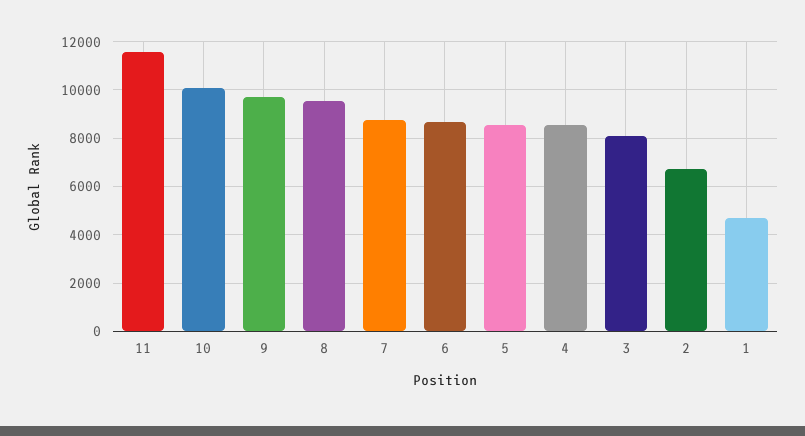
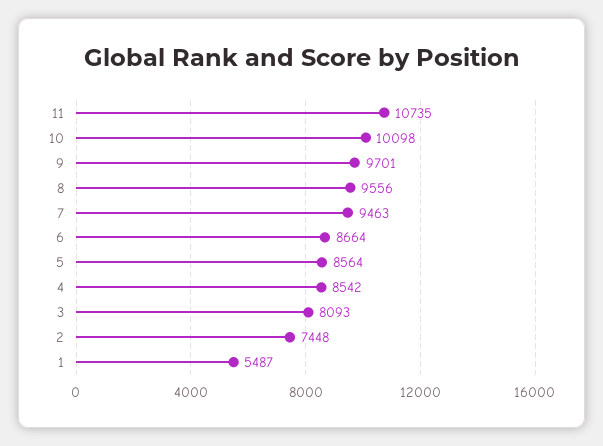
11: 11500 -> 10735
7: 8750 -> 9463
2: 6750 -> 7448
1: 4750 -> 5487

